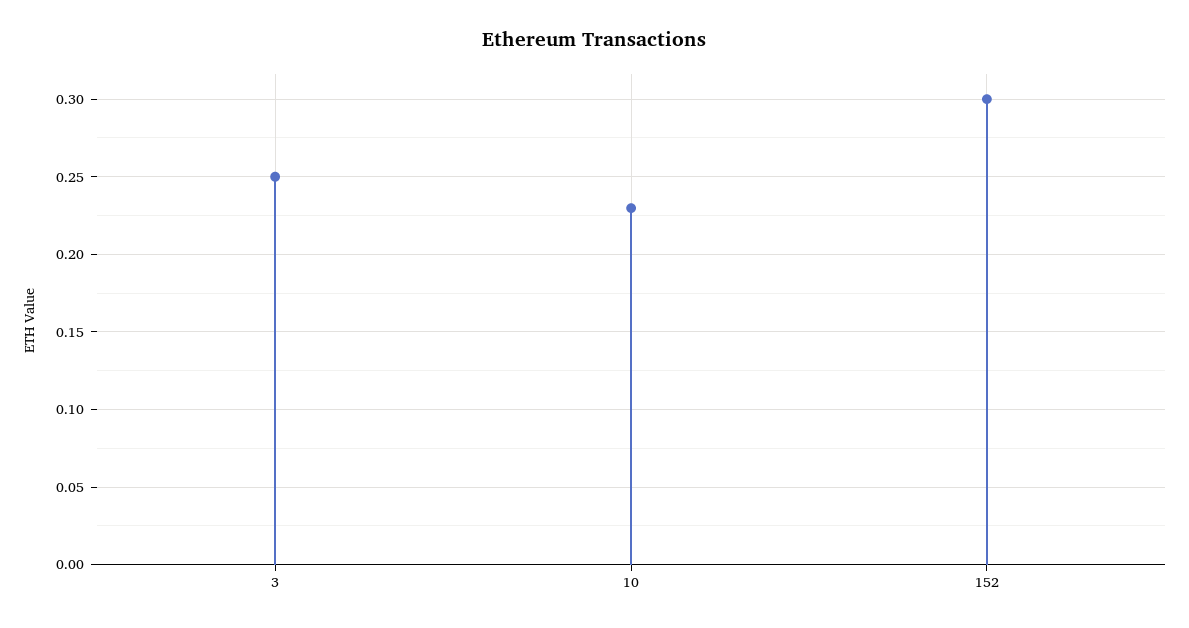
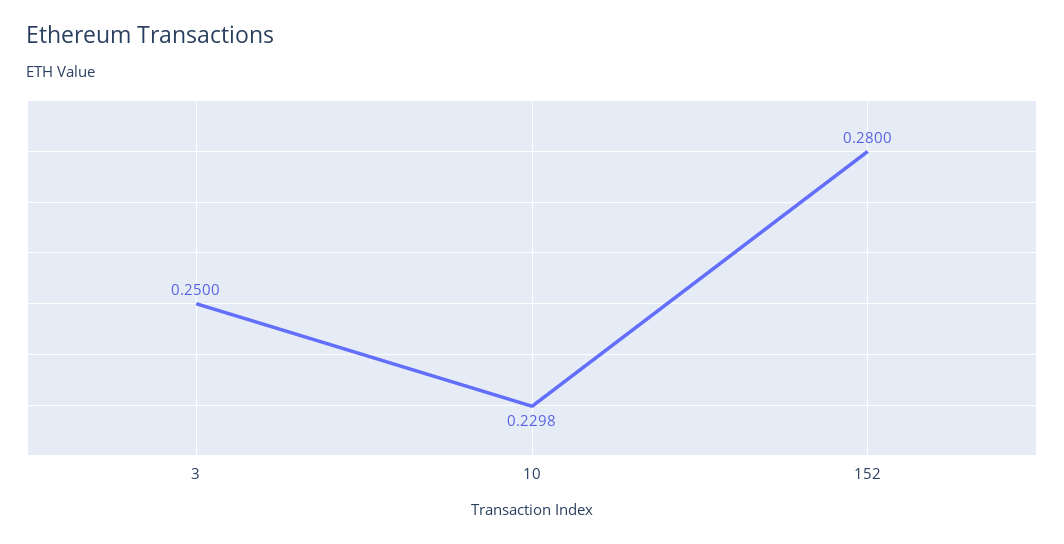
152: 0.3 -> 0.28

